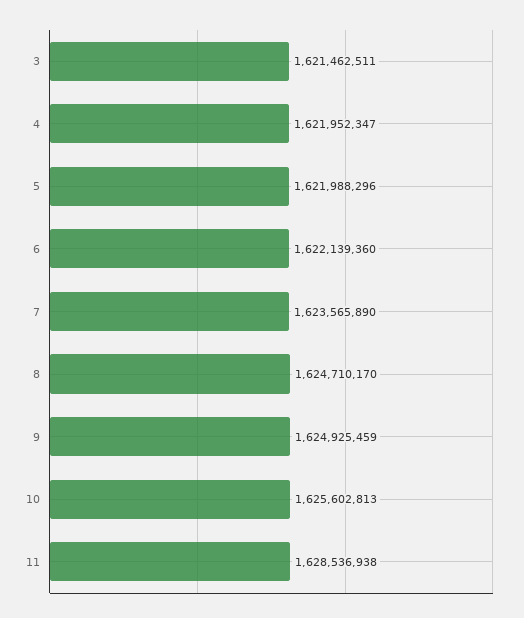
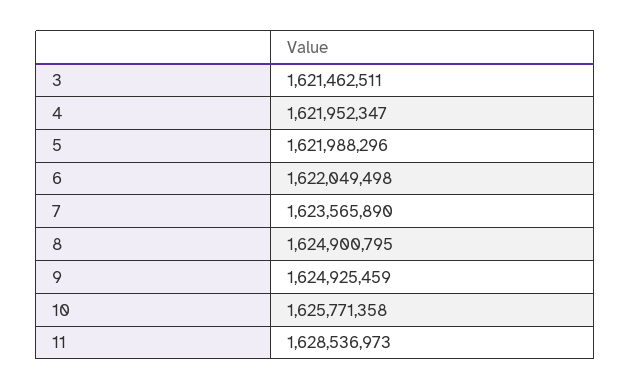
6: 1622139360 -> 1622049498
8: 1624710170 -> 1624900795
10: 1625602813 -> 1625771358
11: 1628536938 -> 1628536973

